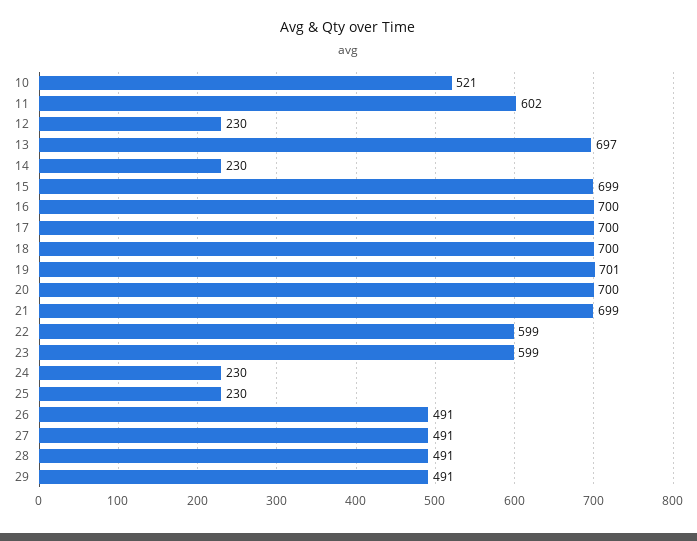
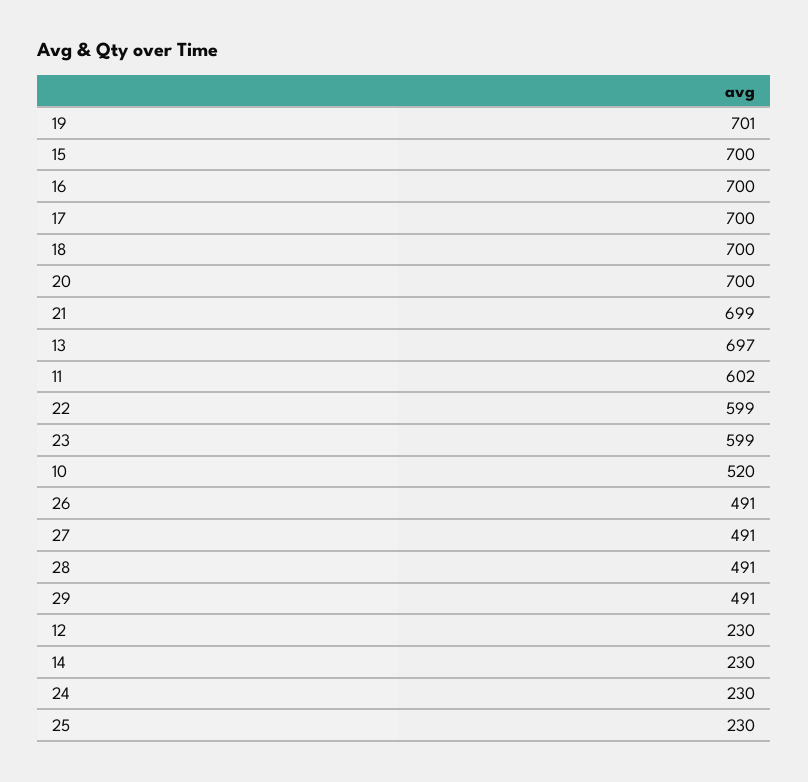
10: 521 -> 520
15: 699 -> 700

